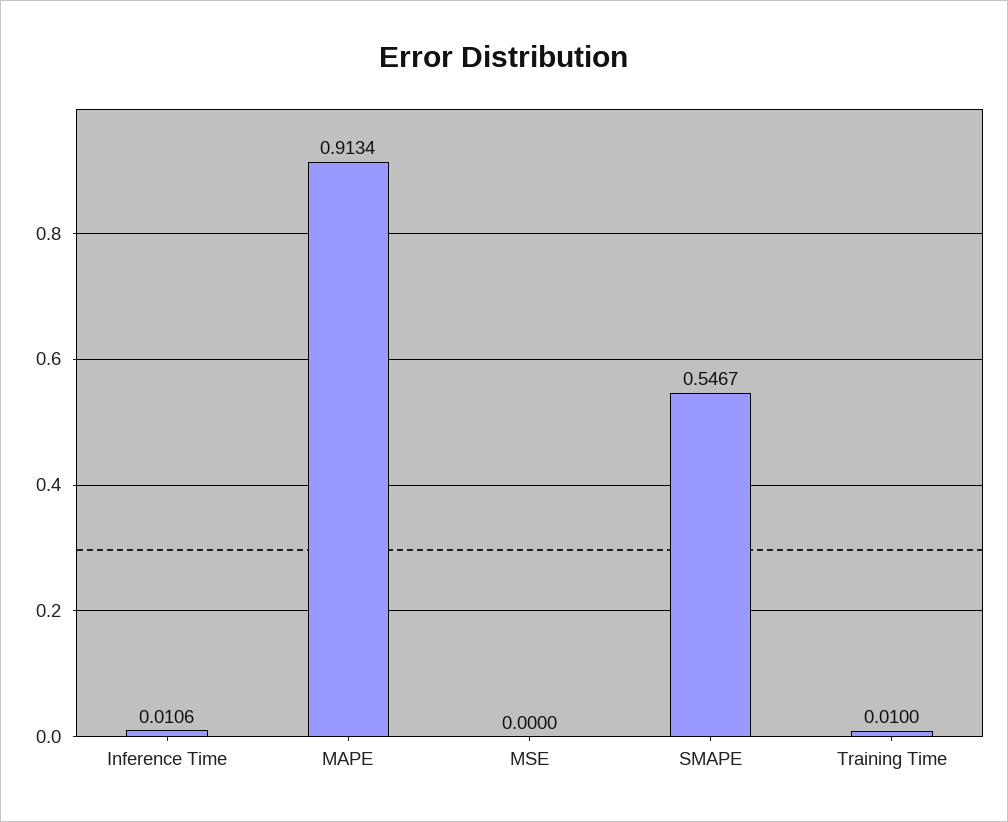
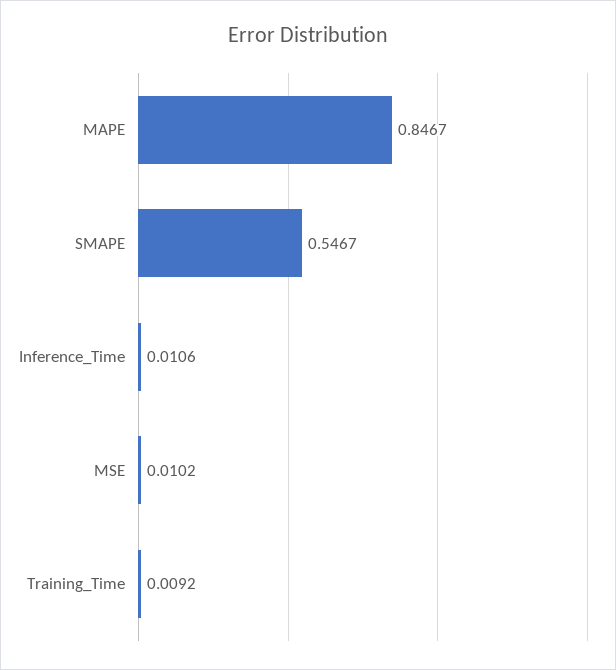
MAPE: 0.9134 -> 0.8467
MSE: 0 -> 0.0102
Training Time: 0.01 -> 0.0092

